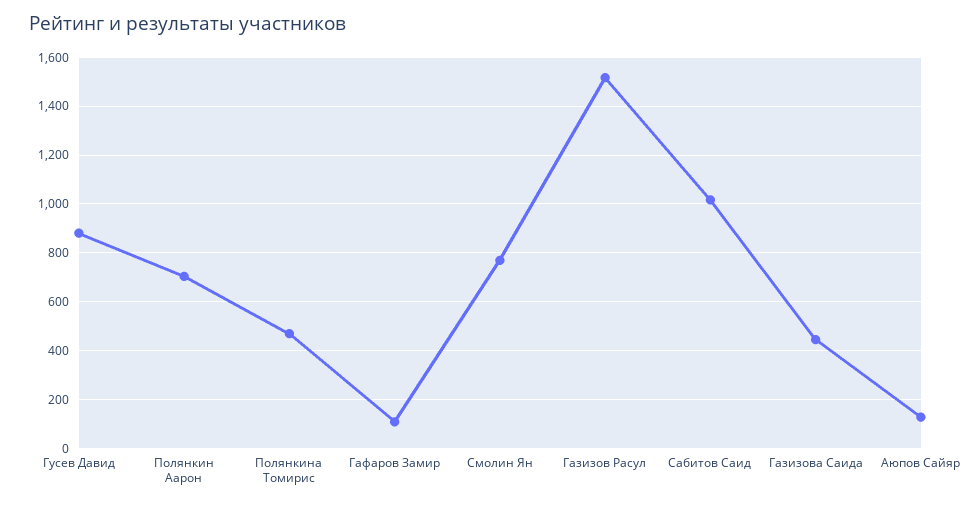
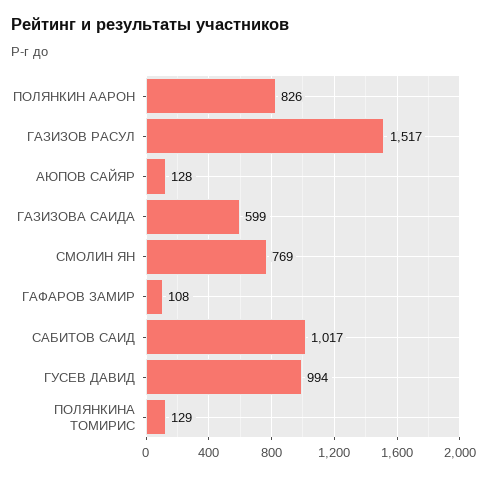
Гусев Давид: 875 -> 994
Полянкин Аарон: 700 -> 826
Полянкина Томирис: 475 -> 129
Газизова Саида: 450 -> 599

